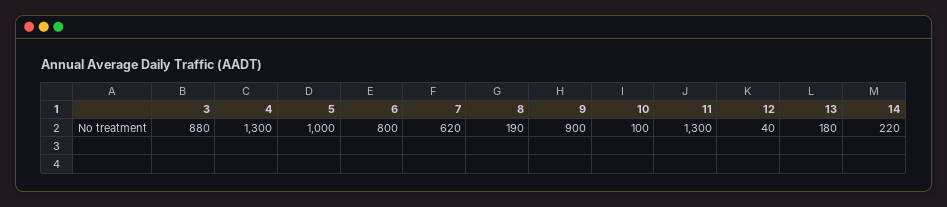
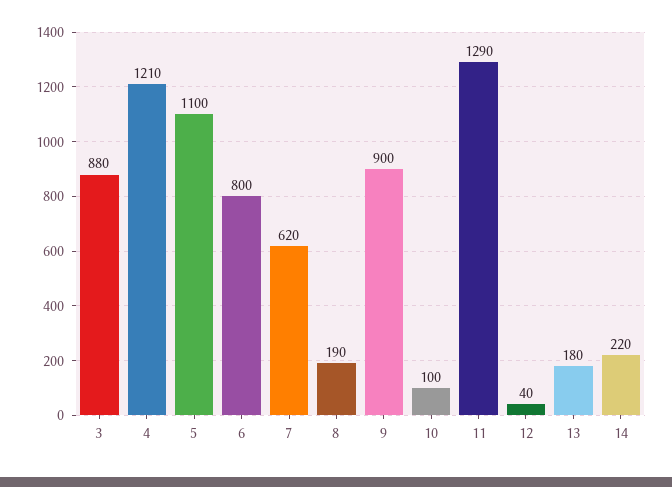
4: 1300 -> 1210
5: 1000 -> 1100
11: 1300 -> 1290

